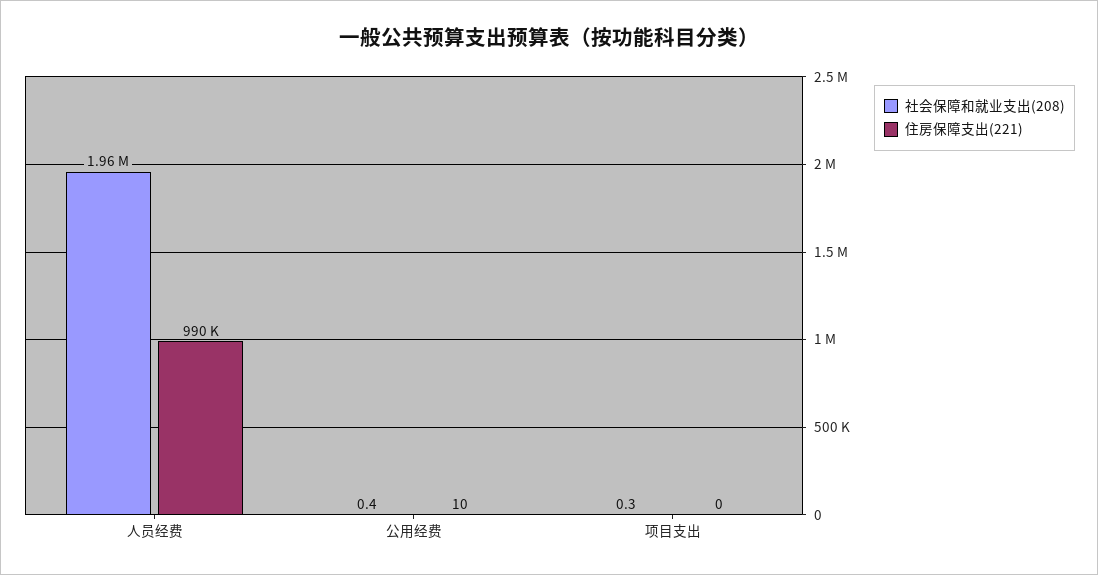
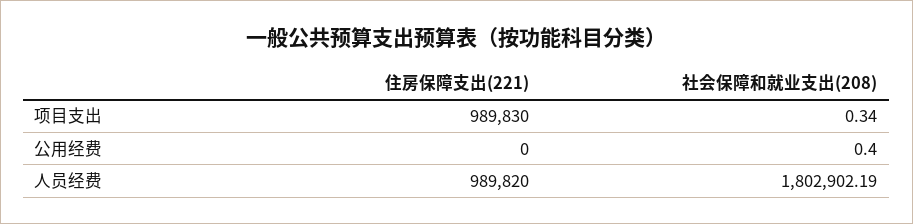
社会保障和就业支出(208), 人员经费: 1960000 -> 1802902.19
住房保障支出(221), 公用经费: 10 -> 0
住房保障支出(221), 项目支出: 0 -> 989830

